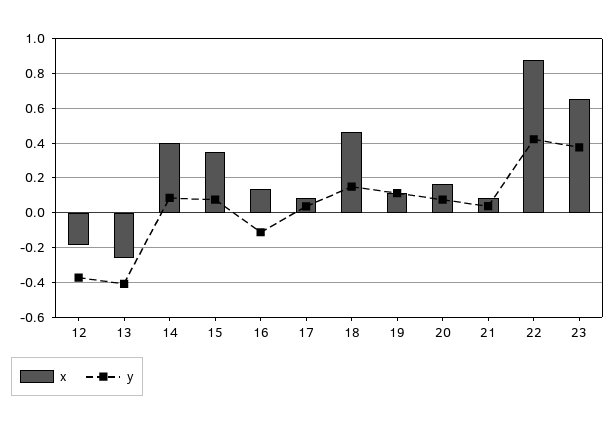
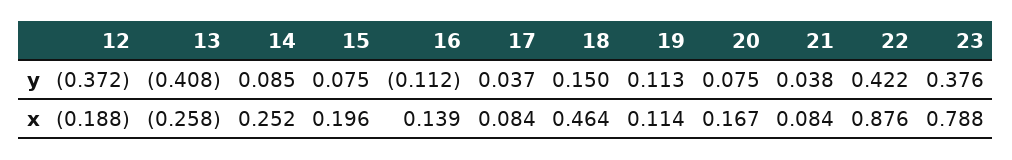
x, 14: 0.4 -> 0.252
x, 15: 0.35 -> 0.196
x, 23: 0.65 -> 0.788

